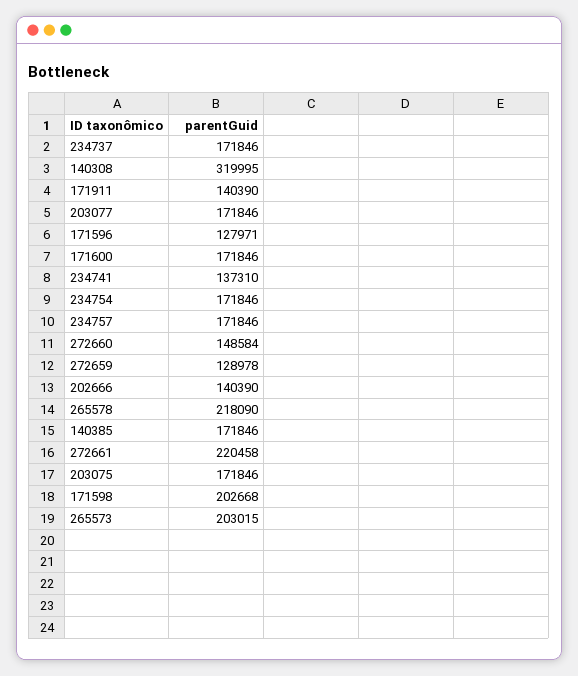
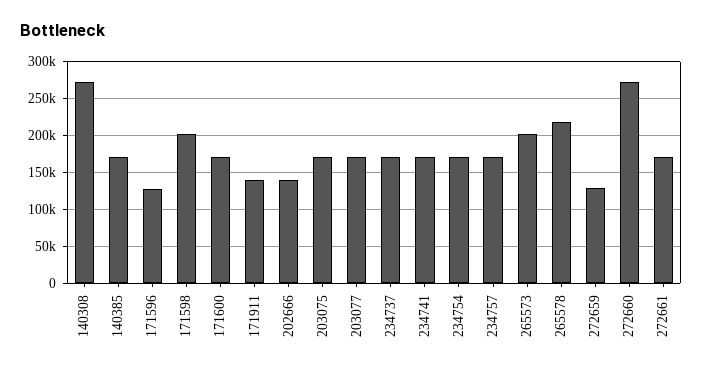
140308: 319995 -> 270000
234741: 137310 -> 170000
272660: 148584 -> 270000
272661: 220458 -> 170000

